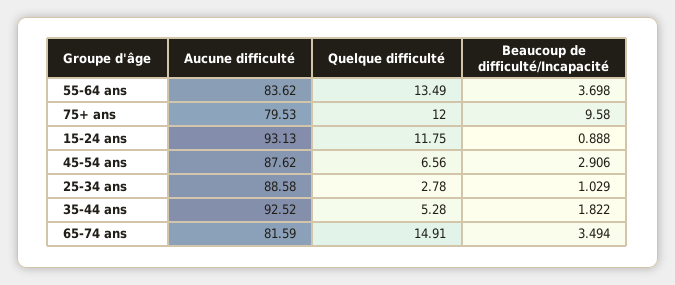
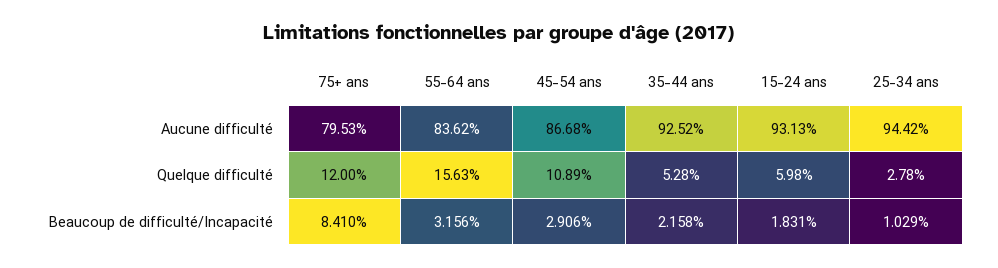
Quelque difficulté, 55-64 ans: 13.49 -> 15.63
Beaucoup de difficulté/Incapacité, 55-64 ans: 3.698 -> 3.156
Beaucoup de difficulté/Incapacité, 75+ ans: 9.58 -> 8.41
Quelque difficulté, 15-24 ans: 11.75 -> 5.98
Beaucoup de difficulté/Incapacité, 15-24 ans: 0.888 -> 1.831
Aucune difficulté, 45-54 ans: 87.62 -> 86.68
Quelque difficulté, 45-54 ans: 6.56 -> 10.89
Aucune difficulté, 25-34 ans: 88.58 -> 94.42
Beaucoup de difficulté/Incapacité, 35-44 ans: 1.822 -> 2.158
Aucune difficulté, 65-74 ans: 81.59 -> none
Quelque difficulté, 65-74 ans: 14.91 -> none
Beaucoup de difficulté/Incapacité, 65-74 ans: 3.494 -> none

